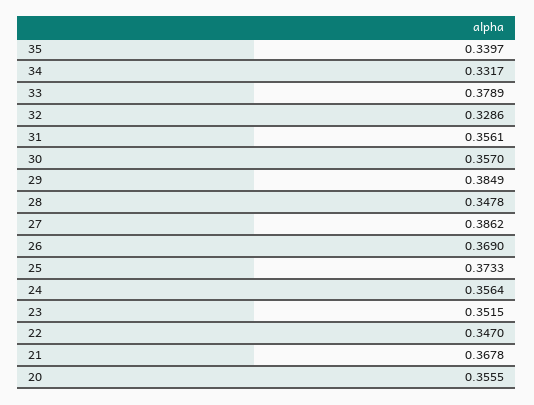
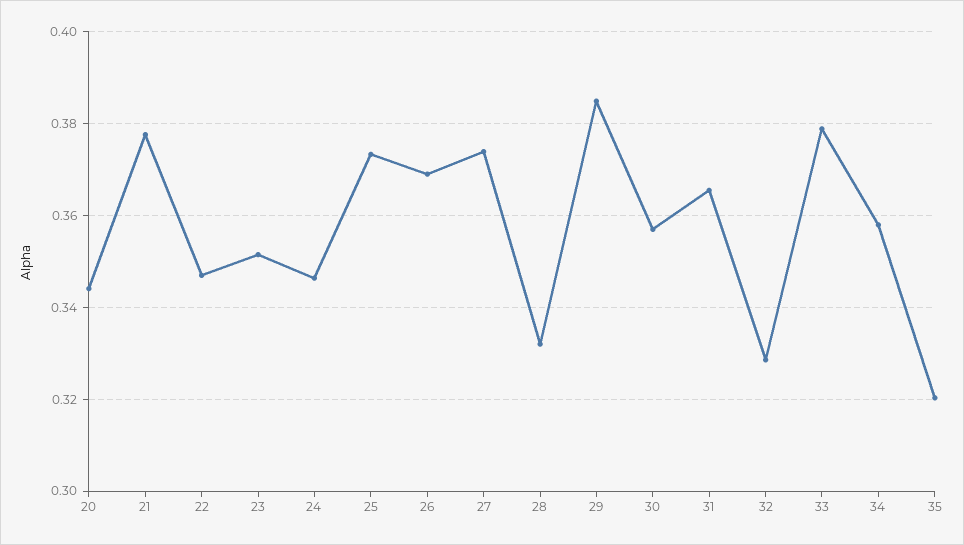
35: 0.3397 -> 0.32
34: 0.3317 -> 0.358
31: 0.3561 -> 0.366
28: 0.3478 -> 0.332
27: 0.3862 -> 0.374
24: 0.3564 -> 0.346
21: 0.3678 -> 0.378
20: 0.3555 -> 0.344

